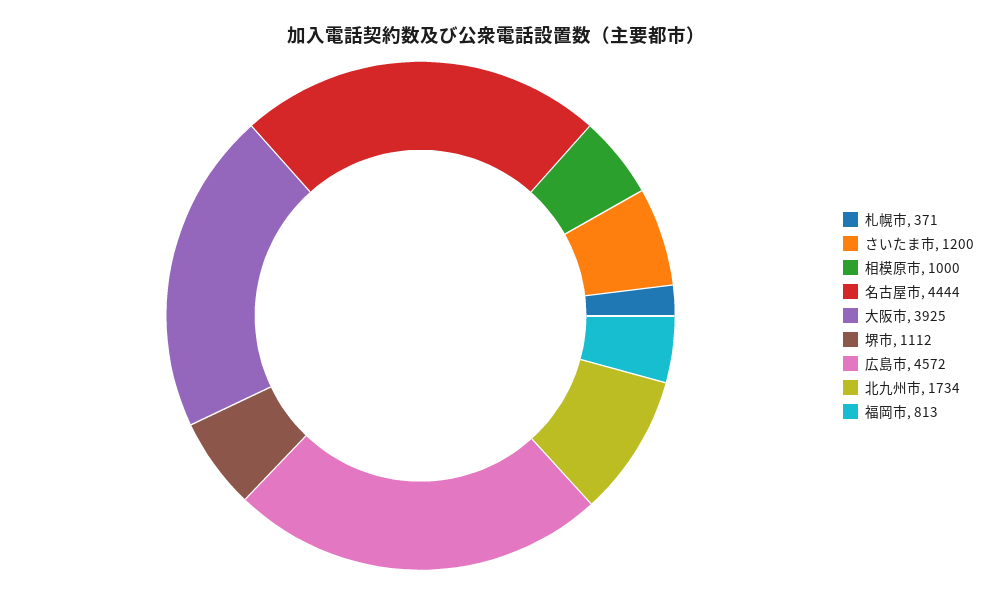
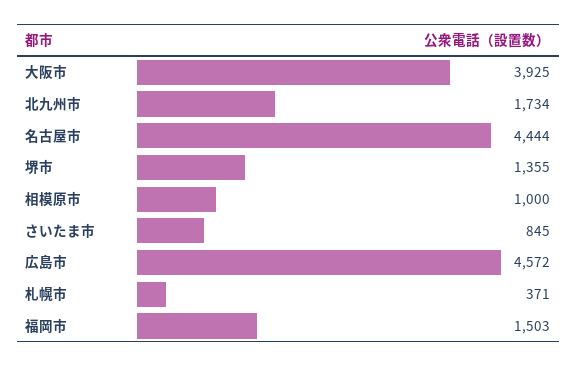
さいたま市: 1200 -> 845
堺市: 1112 -> 1355
福岡市: 813 -> 1503

